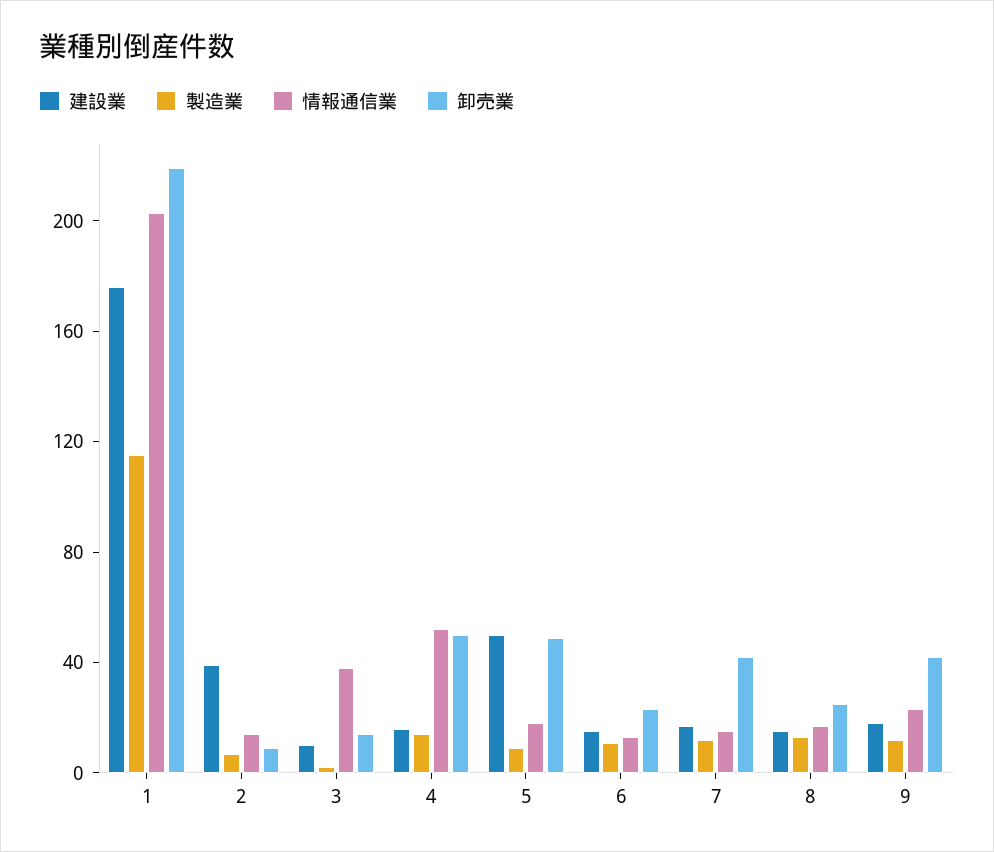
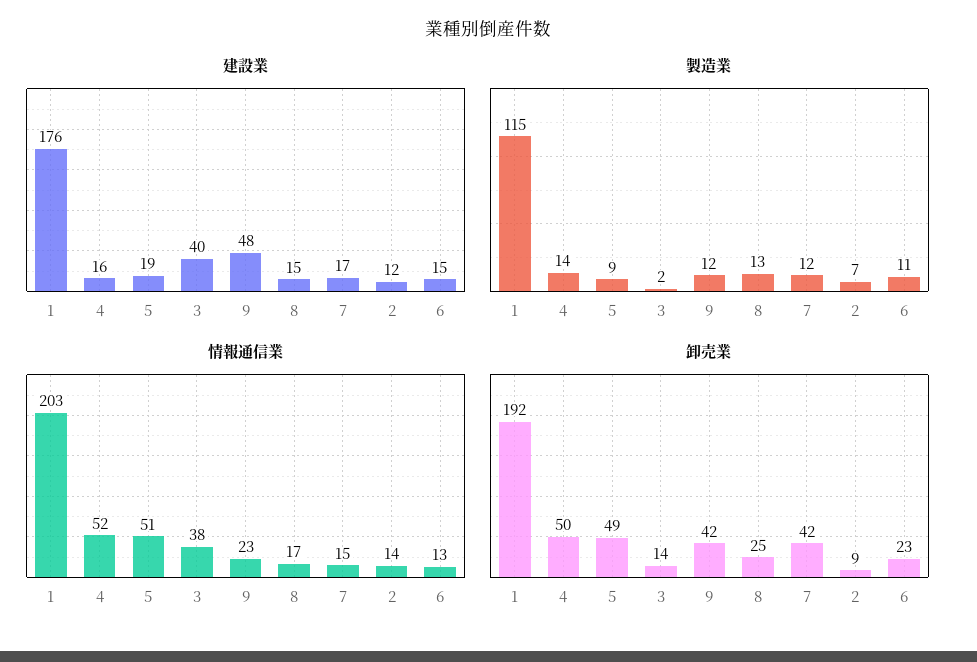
卸売業, 1: 220 -> 192
建設業, 2: 40 -> 12
建設業, 3: 10 -> 40
建設業, 5: 50 -> 19
情報通信業, 5: 20 -> 51
建設業, 9: 20 -> 48

